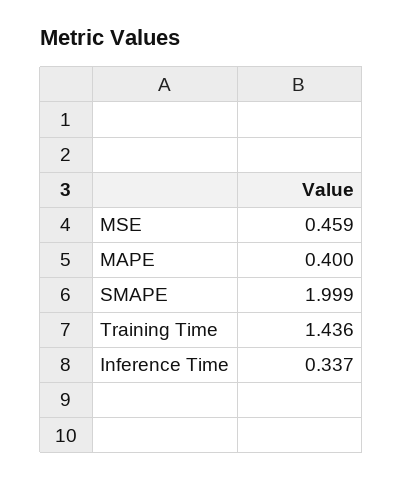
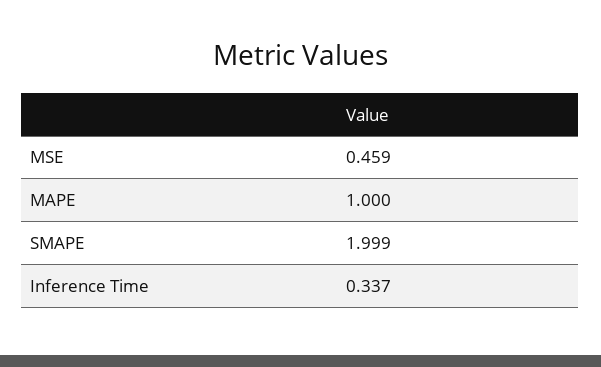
MAPE: 0.4 -> 1
Training Time: 1.436 -> none

